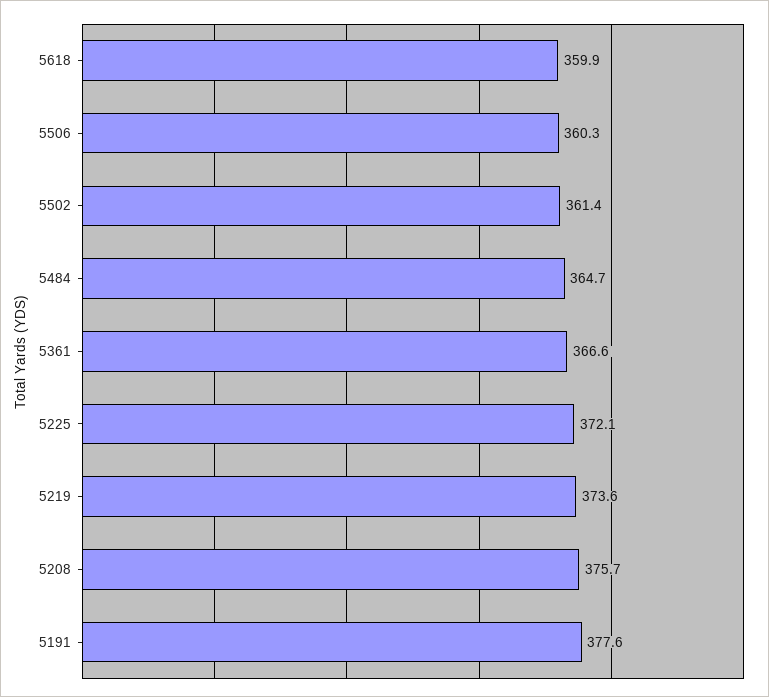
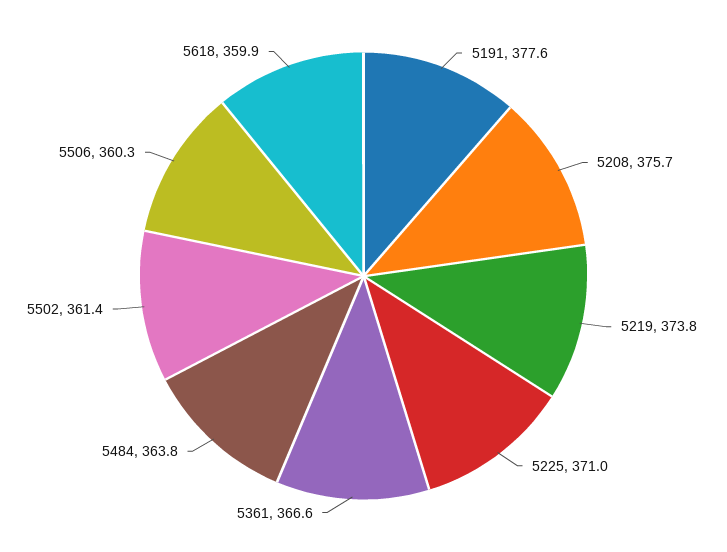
5484: 364.7 -> 363.8
5225: 372.1 -> 371
5219: 373.6 -> 373.8

